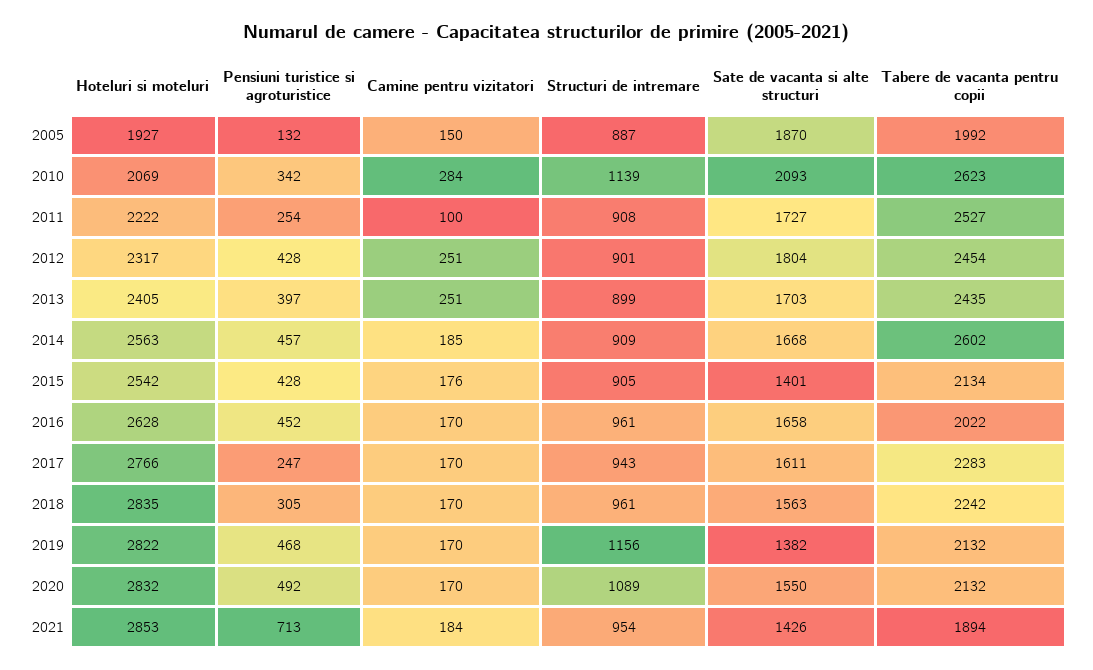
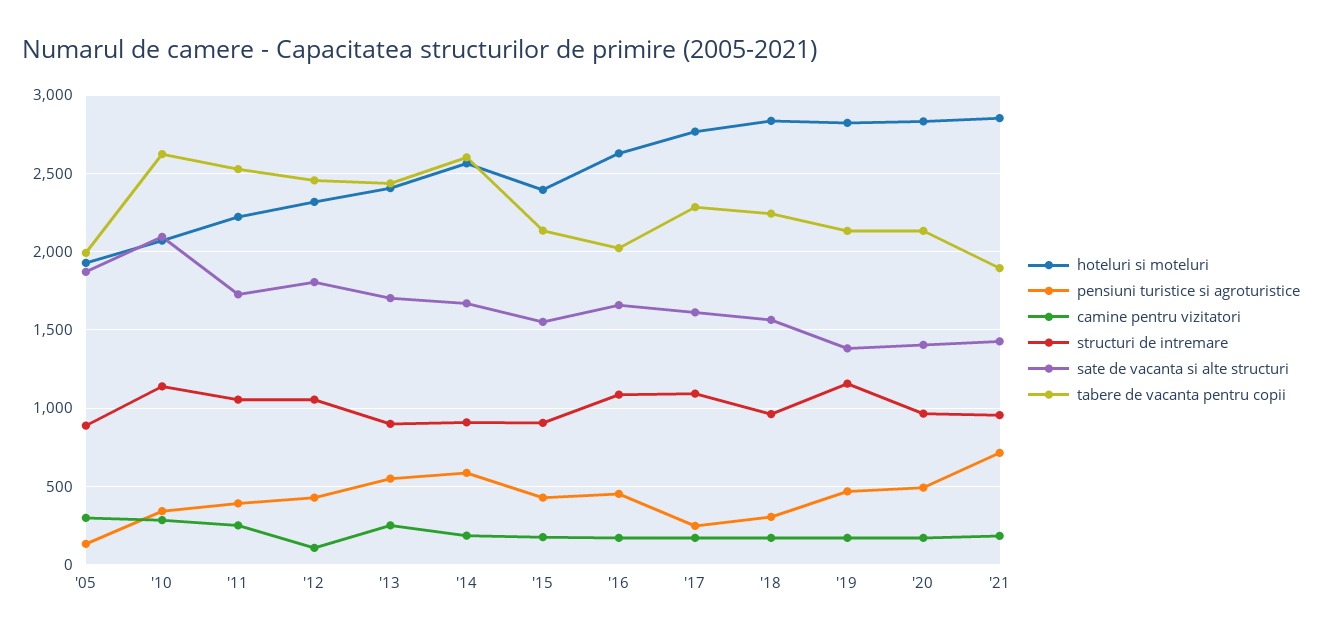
Camine pentru vizitatori, 2005: 150 -> 300
Pensiuni turistice si agroturistice, 2011: 254 -> 400
Camine pentru vizitatori, 2011: 100 -> 250
Structuri de intremare, 2011: 908 -> 1050
Camine pentru vizitatori, 2012: 251 -> 100
Structuri de intremare, 2012: 901 -> 1050
Pensiuni turistice si agroturistice, 2013: 397 -> 550
Pensiuni turistice si agroturistice, 2014: 457 -> 600
Hoteluri si moteluri, 2015: 2542 -> 2400
Sate de vacanta si alte structuri, 2015: 1401 -> 1550
Structuri de intremare, 2016: 961 -> 1100
Structuri de intremare, 2017: 943 -> 1100
Structuri de intremare, 2020: 1089 -> 950
Sate de vacanta si alte structuri, 2020: 1550 -> 1400

